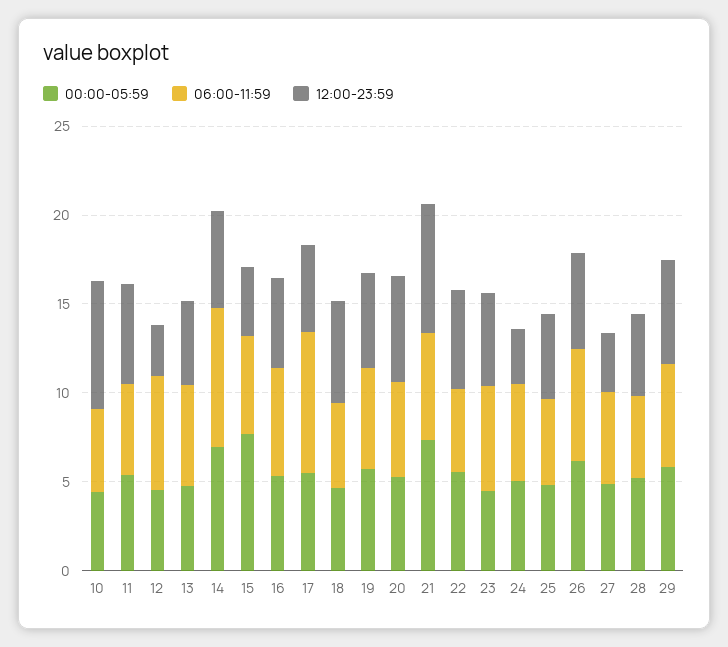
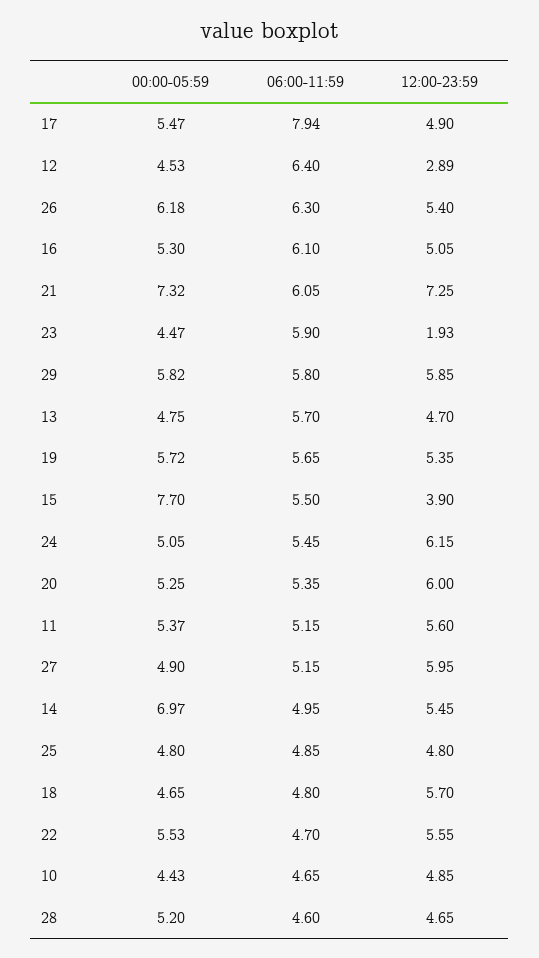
12:00-23:59, 10: 7 -> 4.85
06:00-11:59, 14: 8 -> 4.95
12:00-23:59, 23: 5 -> 1.93
12:00-23:59, 24: 3 -> 6.15
12:00-23:59, 27: 3 -> 5.95

